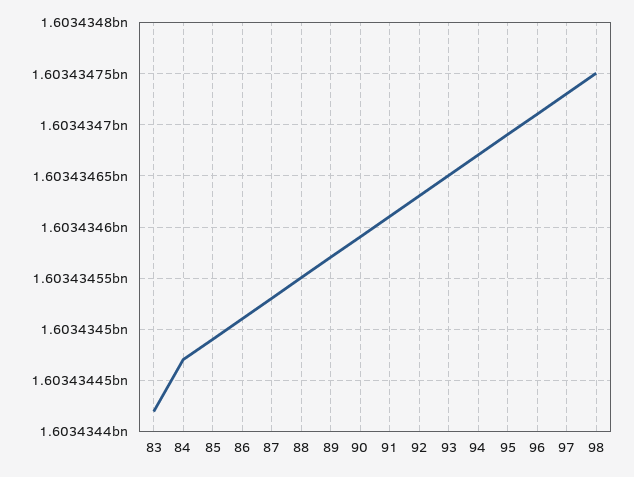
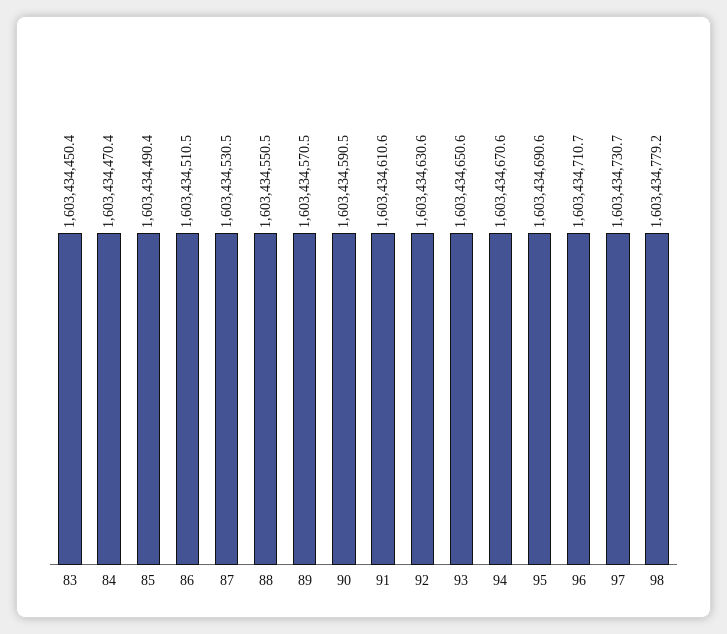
83: 1603434420 -> 1603434450.4
98: 1603434750 -> 1603434779.2

